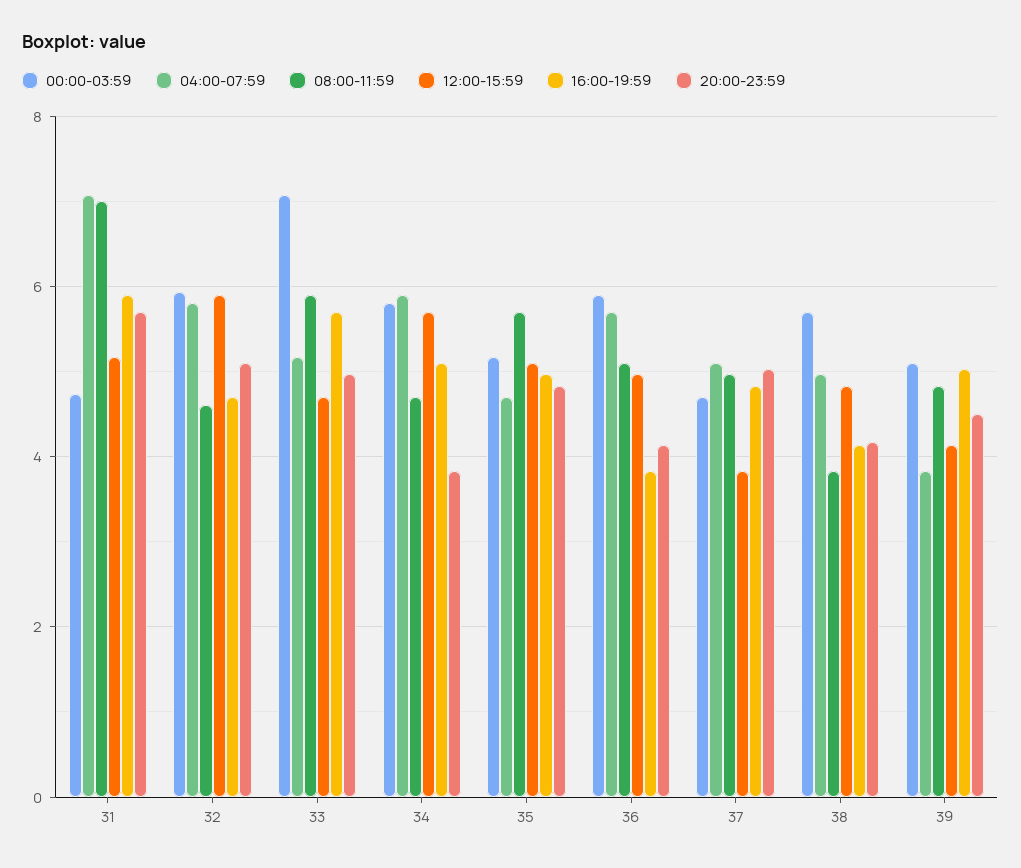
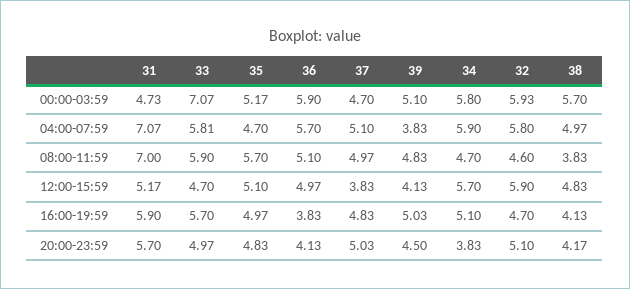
04:00-07:59, 33: 5.2 -> 5.81

